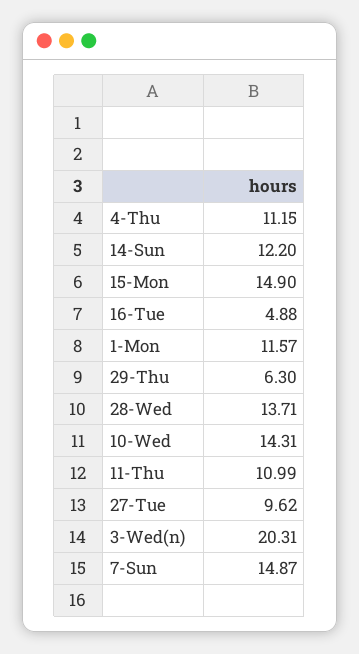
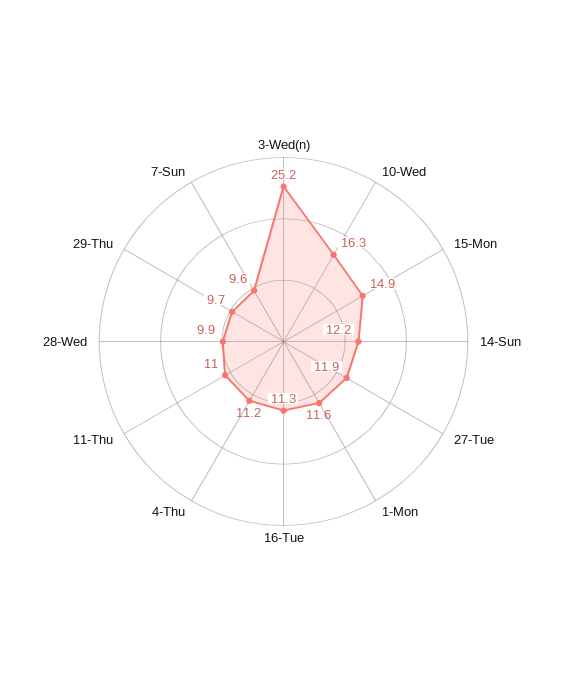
16-Tue: 4.88 -> 11.3
29-Thu: 6.3 -> 9.7
28-Wed: 13.71 -> 9.9
10-Wed: 14.31 -> 16.3
27-Tue: 9.62 -> 11.9
3-Wed(n): 20.31 -> 25.2
7-Sun: 14.87 -> 9.6

